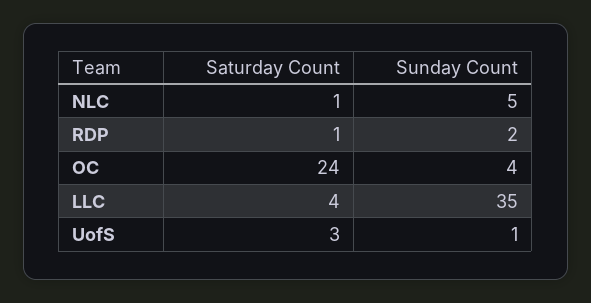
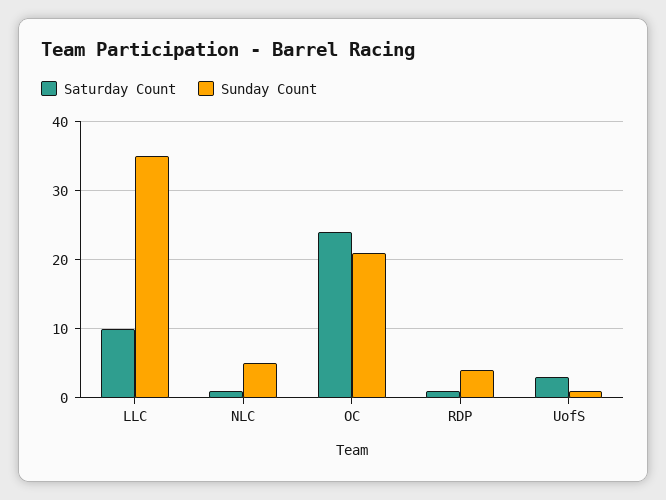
Sunday Count, RDP: 2 -> 4
Sunday Count, OC: 4 -> 21
Saturday Count, LLC: 4 -> 10

